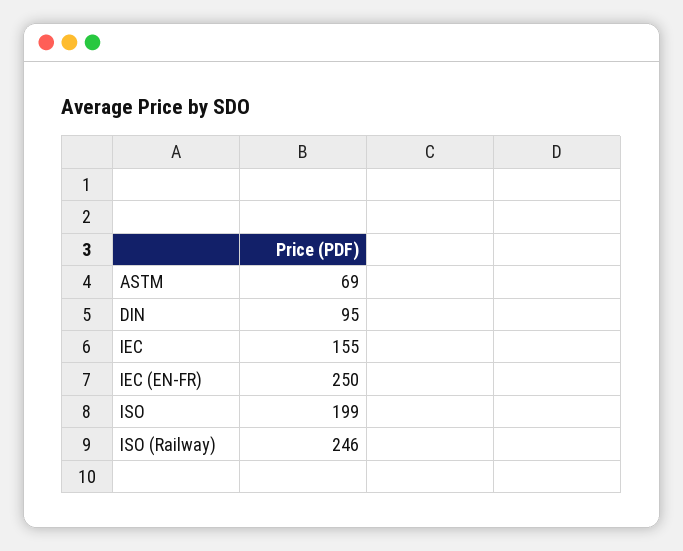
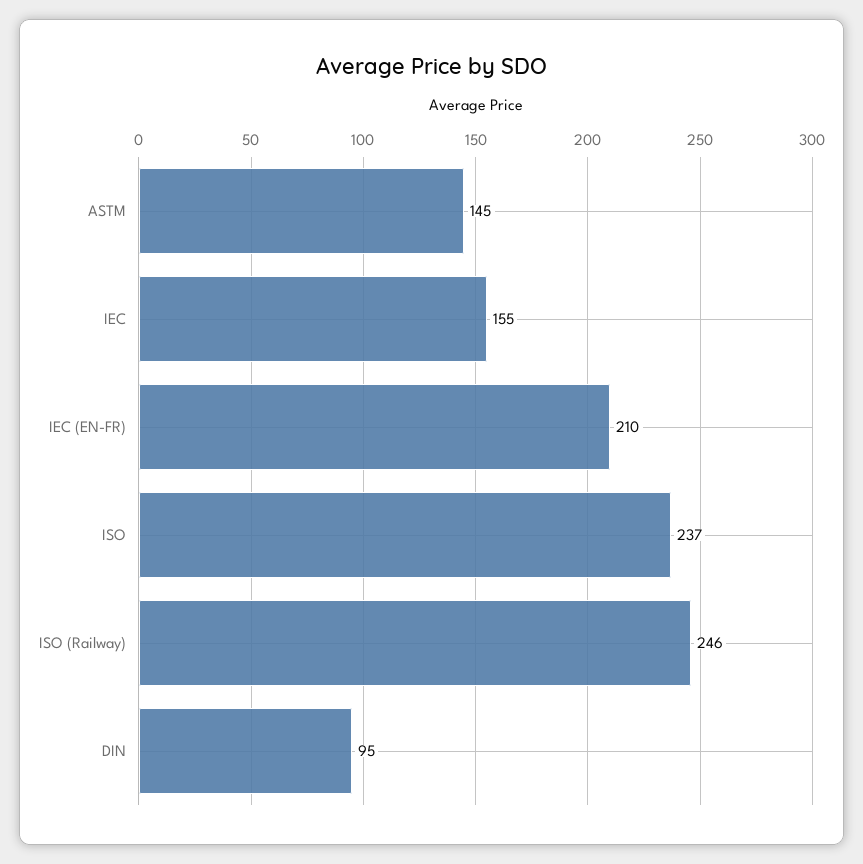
ASTM: 69 -> 145
IEC (EN-FR): 250 -> 210
ISO: 199 -> 237

